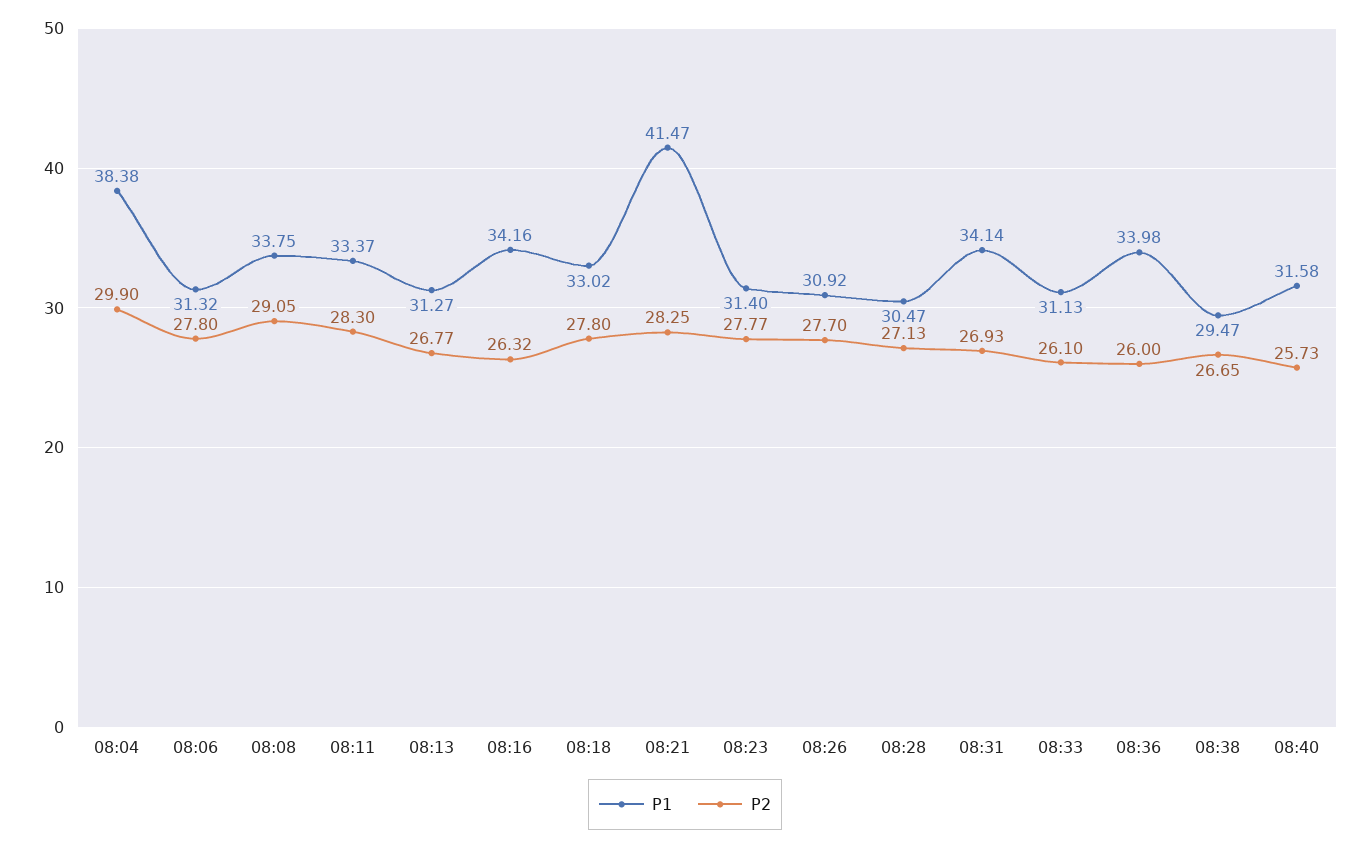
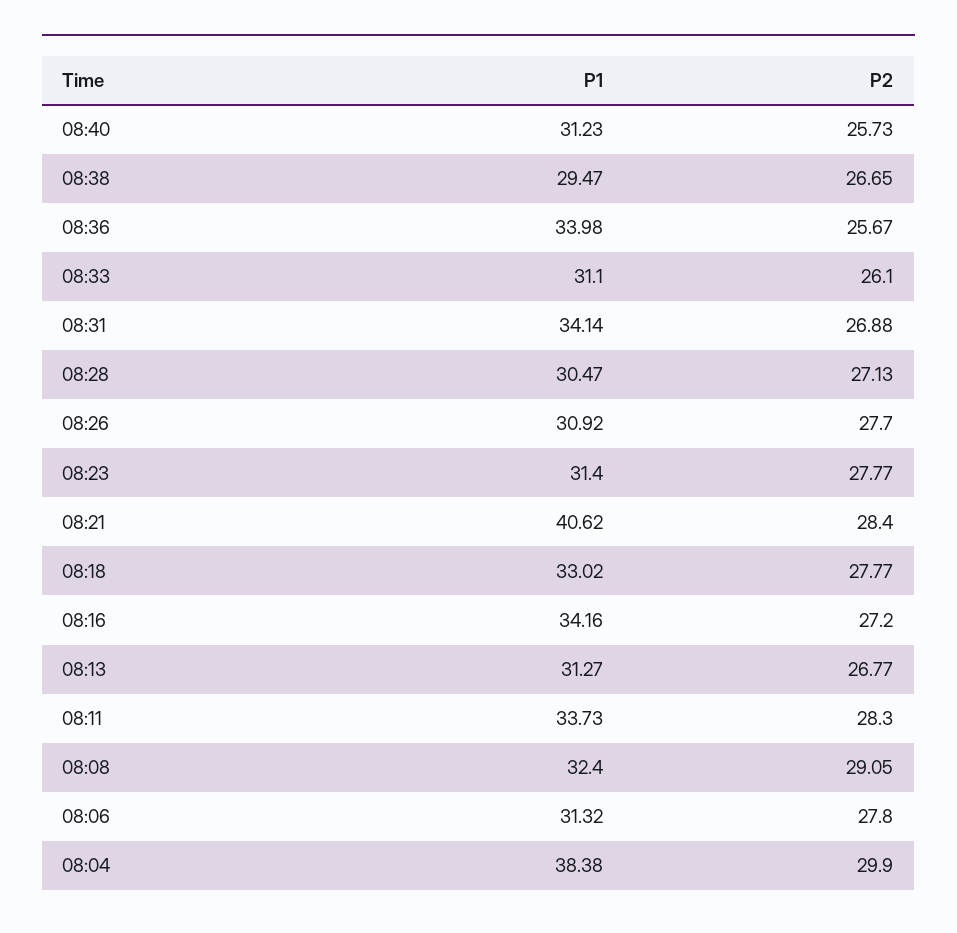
P1, 08:08: 33.75 -> 32.4
P1, 08:11: 33.37 -> 33.73
P2, 08:16: 26.32 -> 27.2
P2, 08:18: 27.8 -> 27.77
P1, 08:21: 41.47 -> 40.62
P2, 08:21: 28.25 -> 28.4
P2, 08:31: 26.93 -> 26.88
P1, 08:33: 31.13 -> 31.1
P2, 08:36: 26 -> 25.67
P1, 08:40: 31.58 -> 31.23

